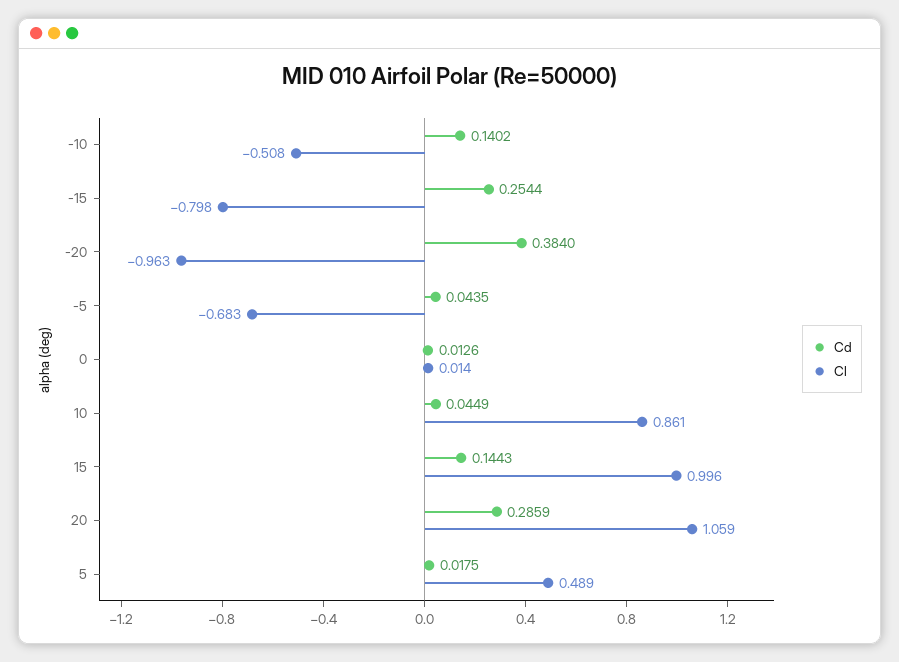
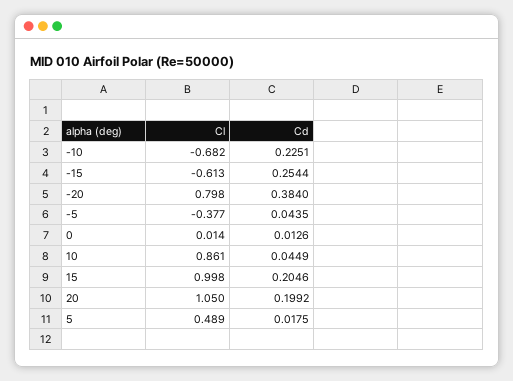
Cd, -10: 0.1402 -> 0.2251
Cl, -10: -0.508 -> -0.682
Cl, -15: -0.798 -> -0.613
Cl, -20: -0.963 -> 0.798
Cl, -5: -0.683 -> -0.377
Cd, 15: 0.1443 -> 0.2046
Cl, 15: 0.996 -> 0.998
Cd, 20: 0.2859 -> 0.1992
Cl, 20: 1.059 -> 1.05

